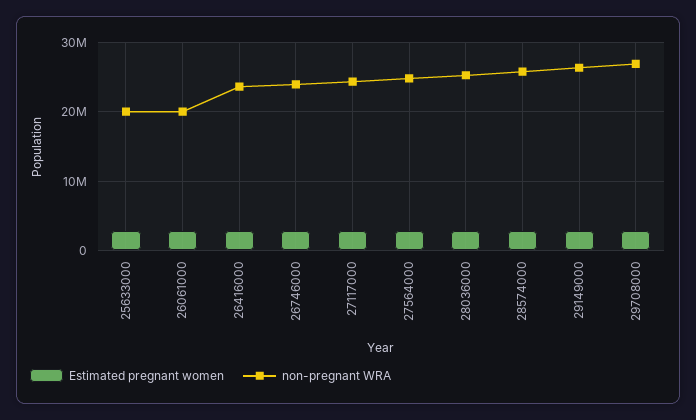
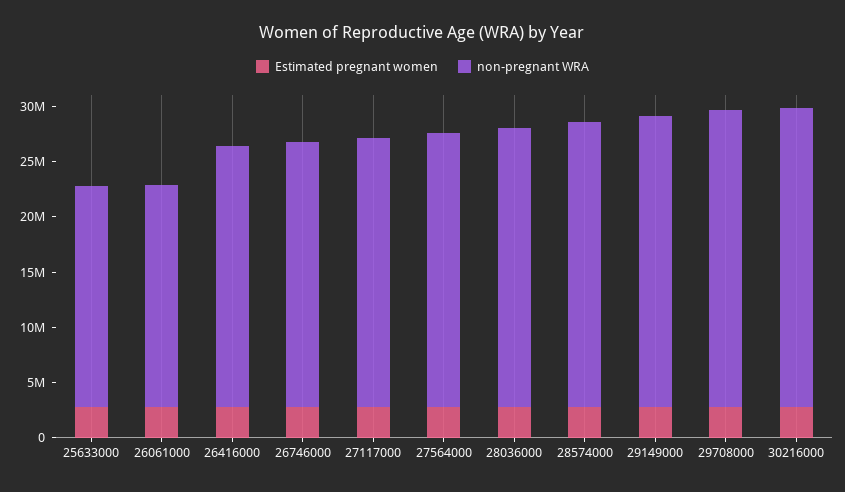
Estimated pregnant women, 30216000: none -> 3000000
non-pregnant WRA, 30216000: none -> 27000000

